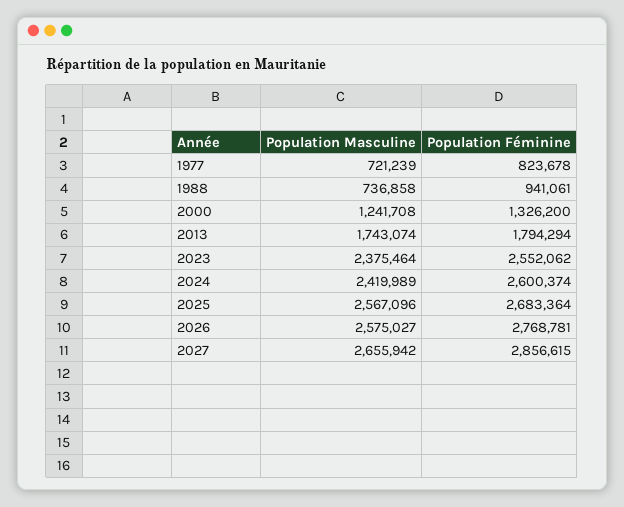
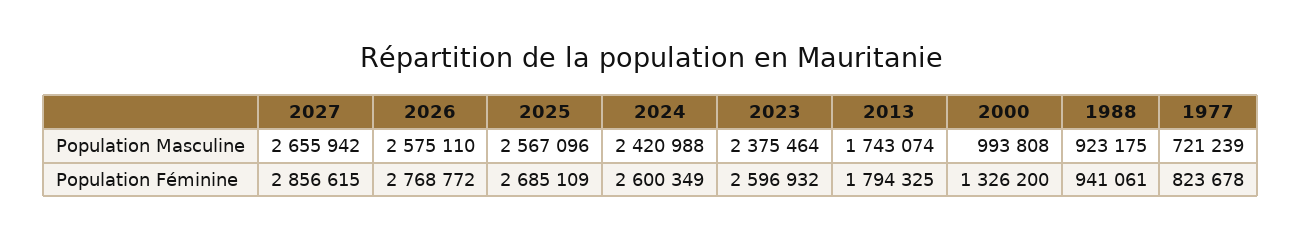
Population Masculine, 1988: 736858 -> 923175
Population Masculine, 2000: 1241708 -> 993808
Population Féminine, 2013: 1794294 -> 1794325
Population Féminine, 2023: 2552062 -> 2596932
Population Masculine, 2024: 2419989 -> 2420988
Population Féminine, 2024: 2600374 -> 2600349
Population Féminine, 2025: 2683364 -> 2685109
Population Masculine, 2026: 2575027 -> 2575110
Population Féminine, 2026: 2768781 -> 2768772

